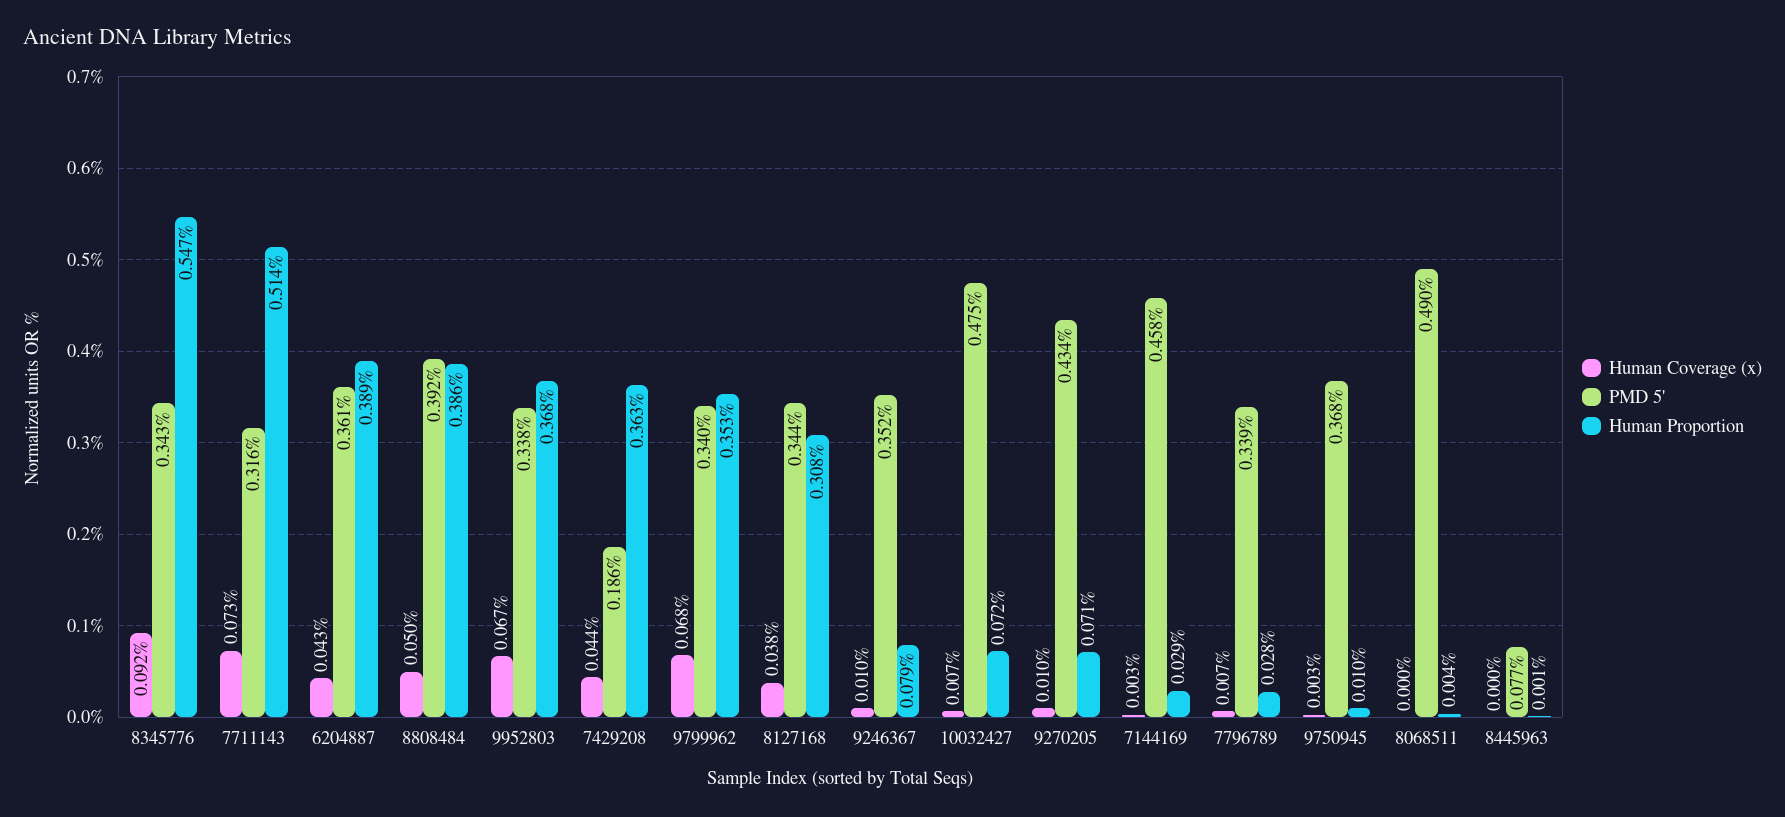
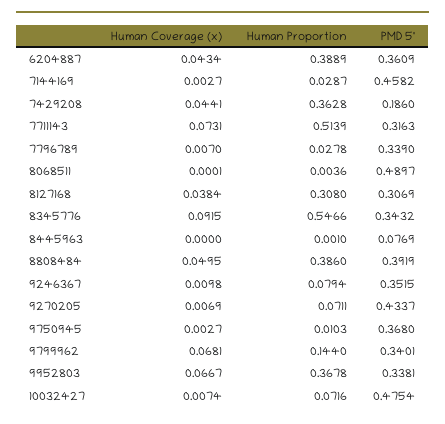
Human Proportion, 9799962: 0.353 -> 0.144
PMD 5', 8127168: 0.344 -> 0.3069
Human Coverage (x), 9270205: 0.01 -> 0.0069

